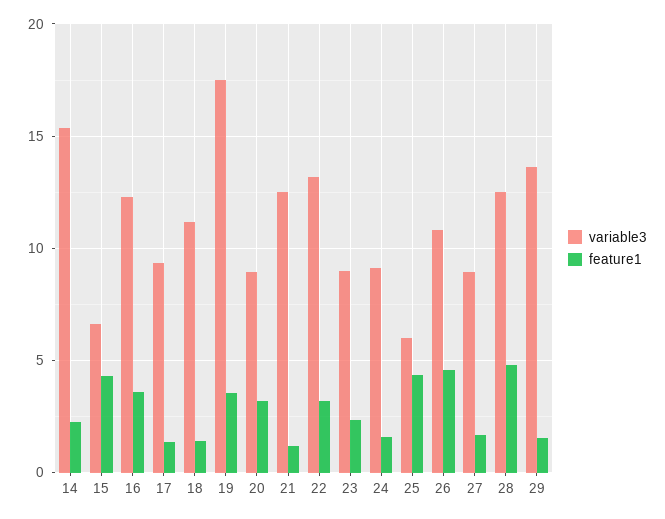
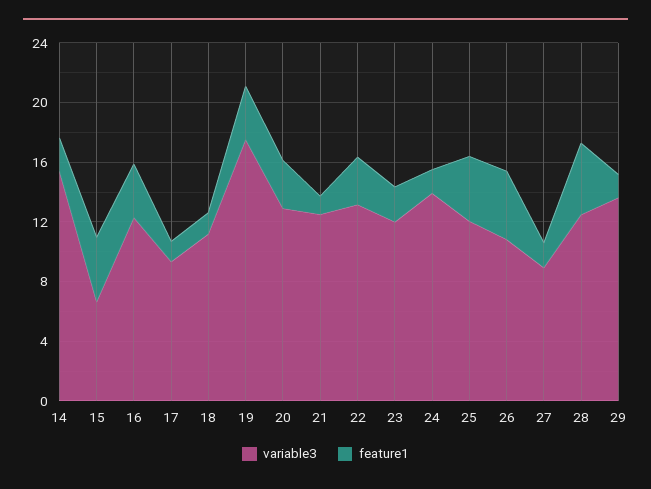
variable3, 20: 9 -> 13
variable3, 23: 9 -> 12
variable3, 24: 9 -> 14
variable3, 25: 6 -> 12

